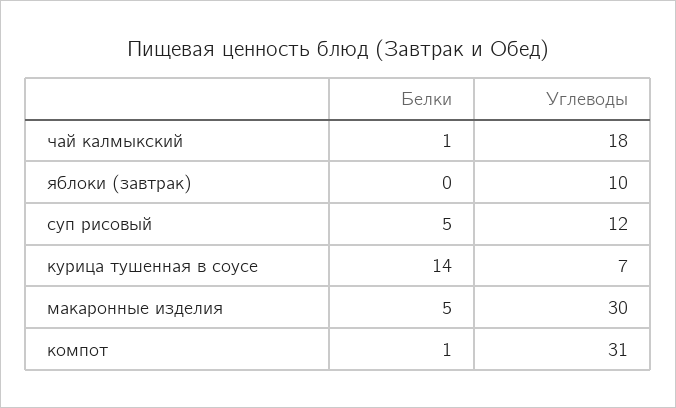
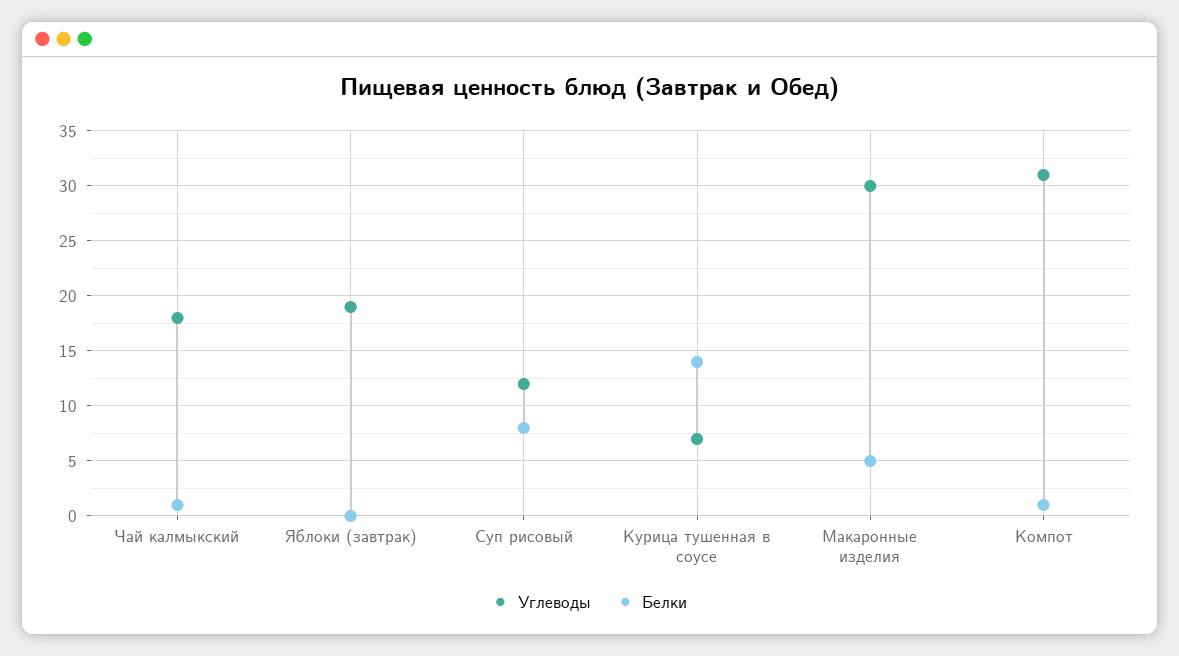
Углеводы, яблоки (завтрак): 10 -> 19
Белки, суп рисовый: 5 -> 8

